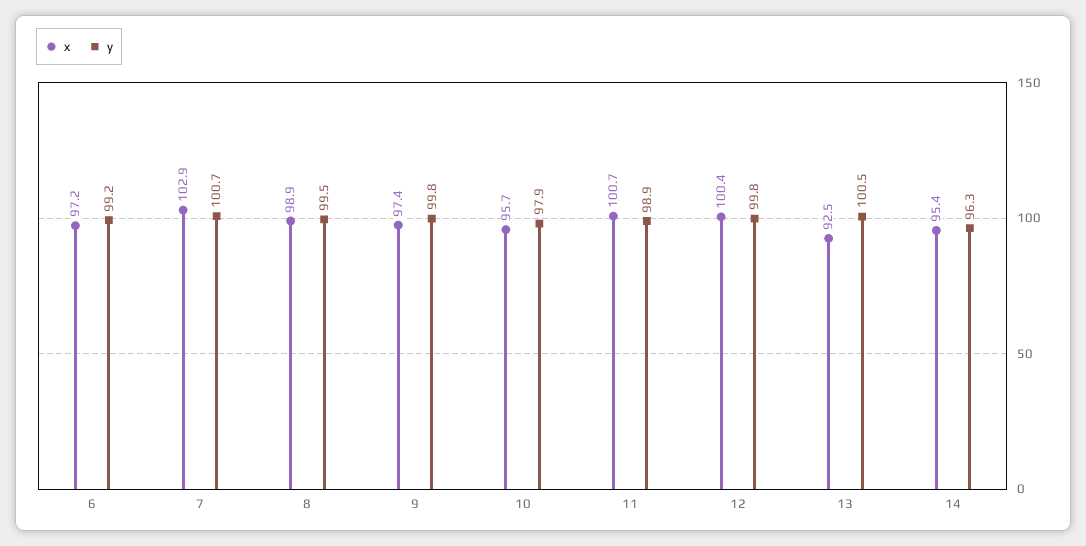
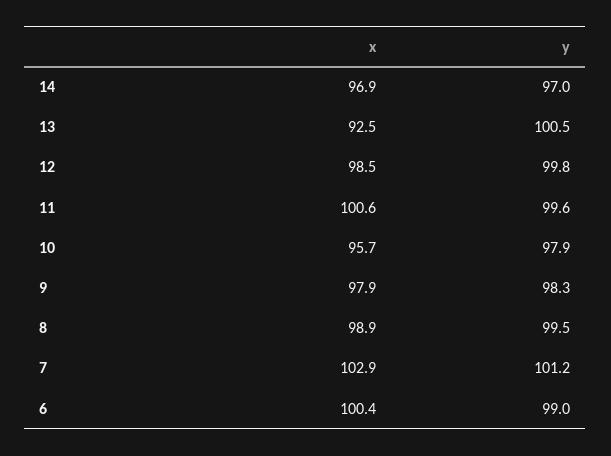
x, 6: 97.2 -> 100.4
y, 6: 99.2 -> 99
y, 7: 100.7 -> 101.2
x, 9: 97.4 -> 97.9
y, 9: 99.8 -> 98.3
x, 11: 100.7 -> 100.6
y, 11: 98.9 -> 99.6
x, 12: 100.4 -> 98.5
x, 14: 95.4 -> 96.9
y, 14: 96.3 -> 97

